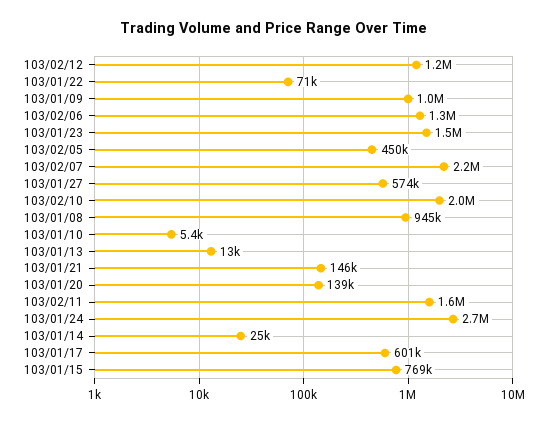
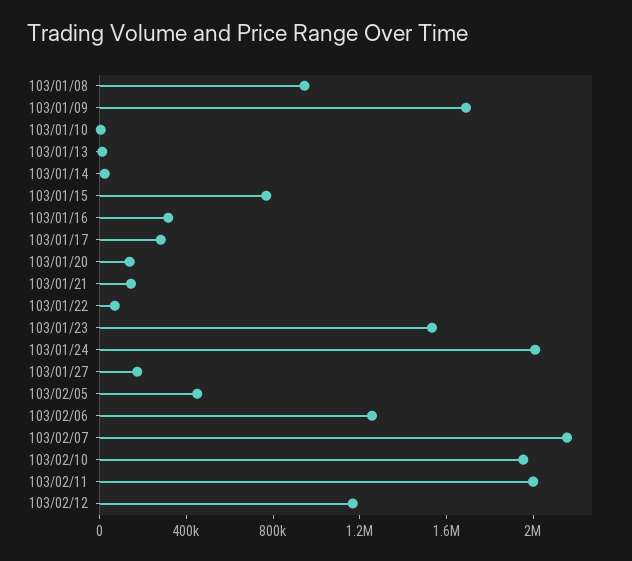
103/01/09: 1000000 -> 1700000
103/01/27: 574000 -> 200000
103/02/11: 1600000 -> 2000000
103/01/24: 2700000 -> 2000000
103/01/17: 601000 -> 300000
103/01/16: none -> 300000

